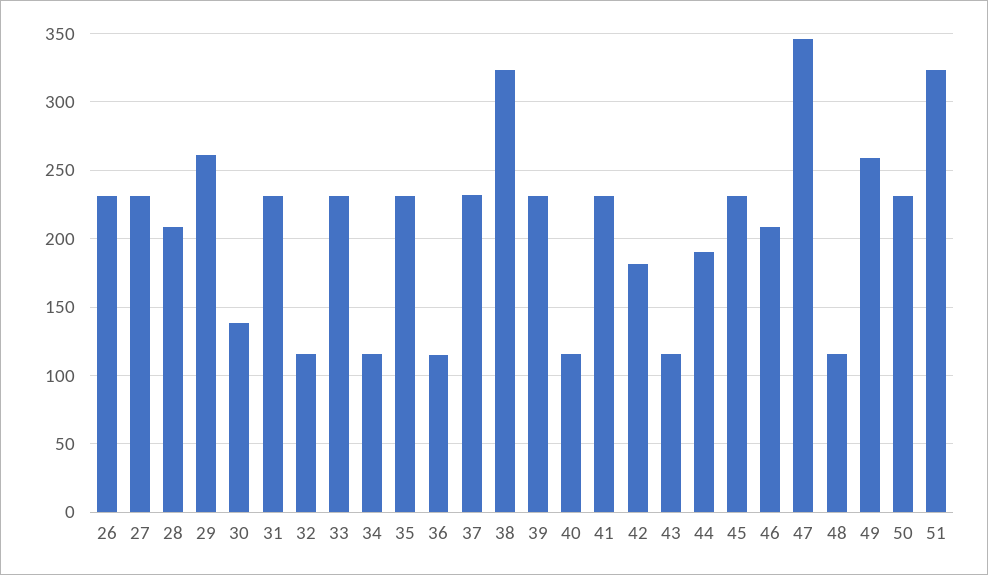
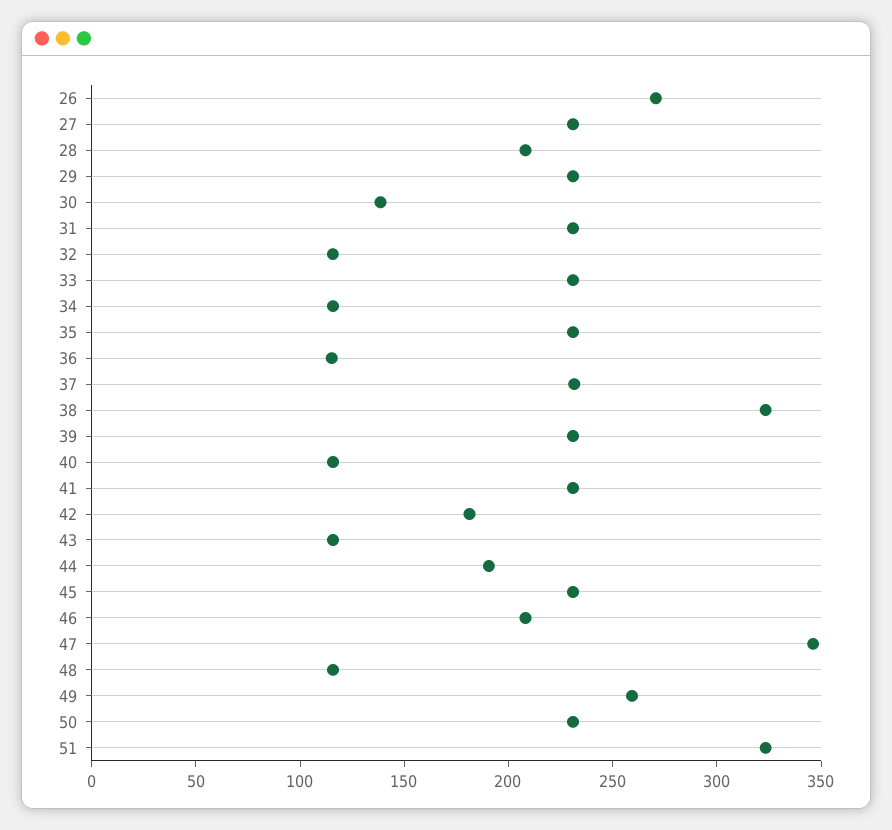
26: 230 -> 270
29: 260 -> 230

